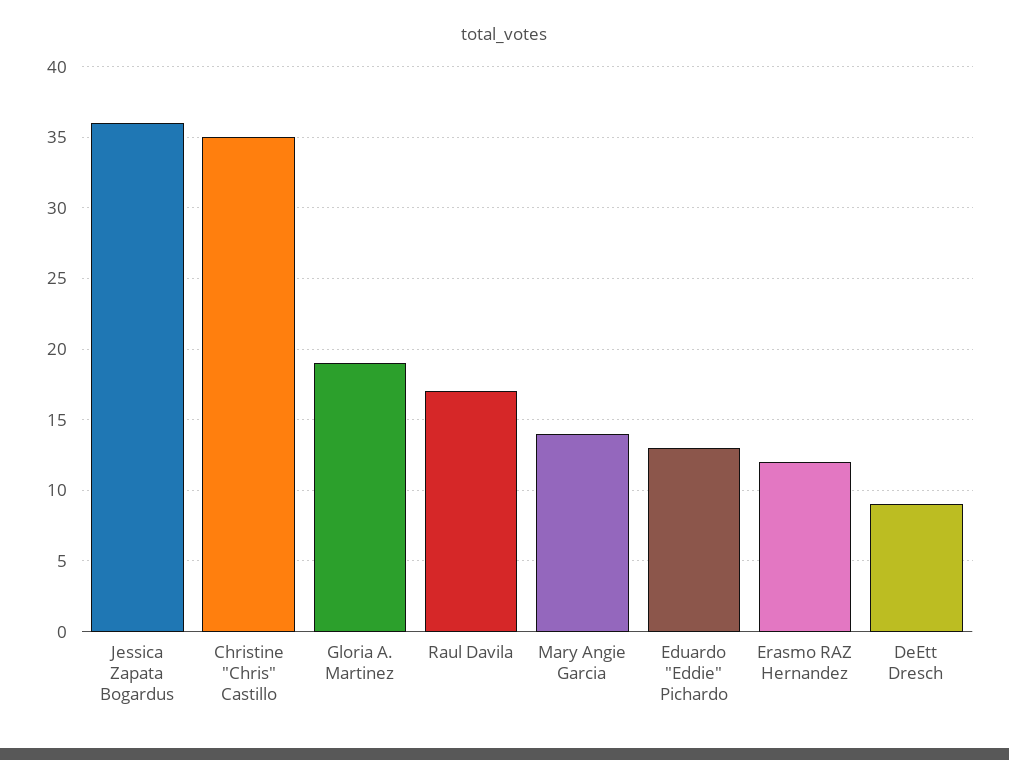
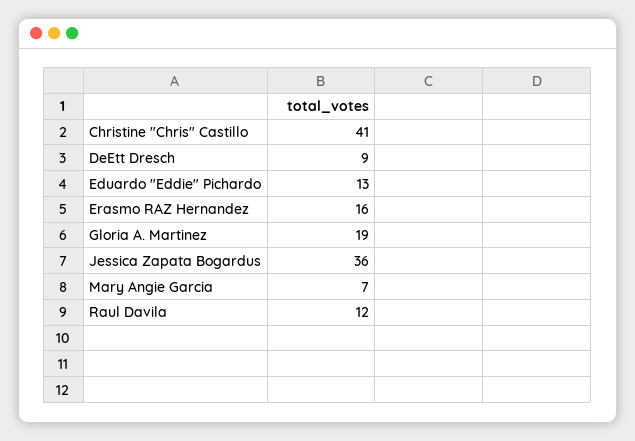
Christine "Chris" Castillo: 35 -> 41
Raul Davila: 17 -> 12
Mary Angie Garcia: 14 -> 7
Erasmo RAZ Hernandez: 12 -> 16

